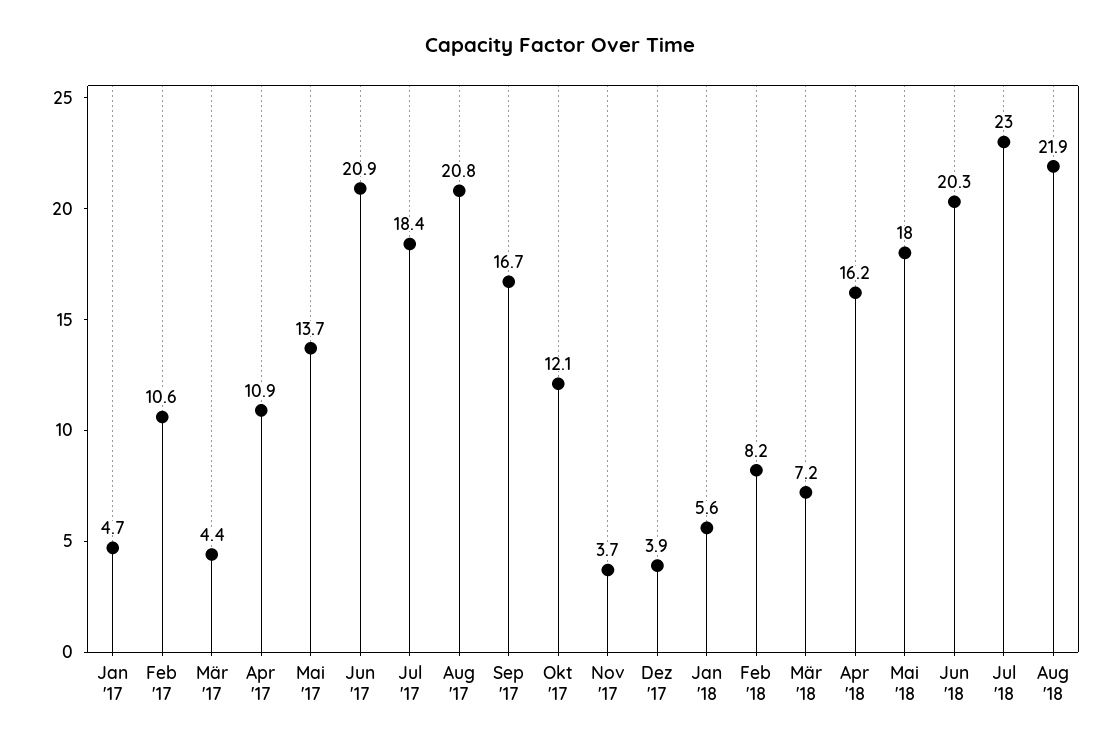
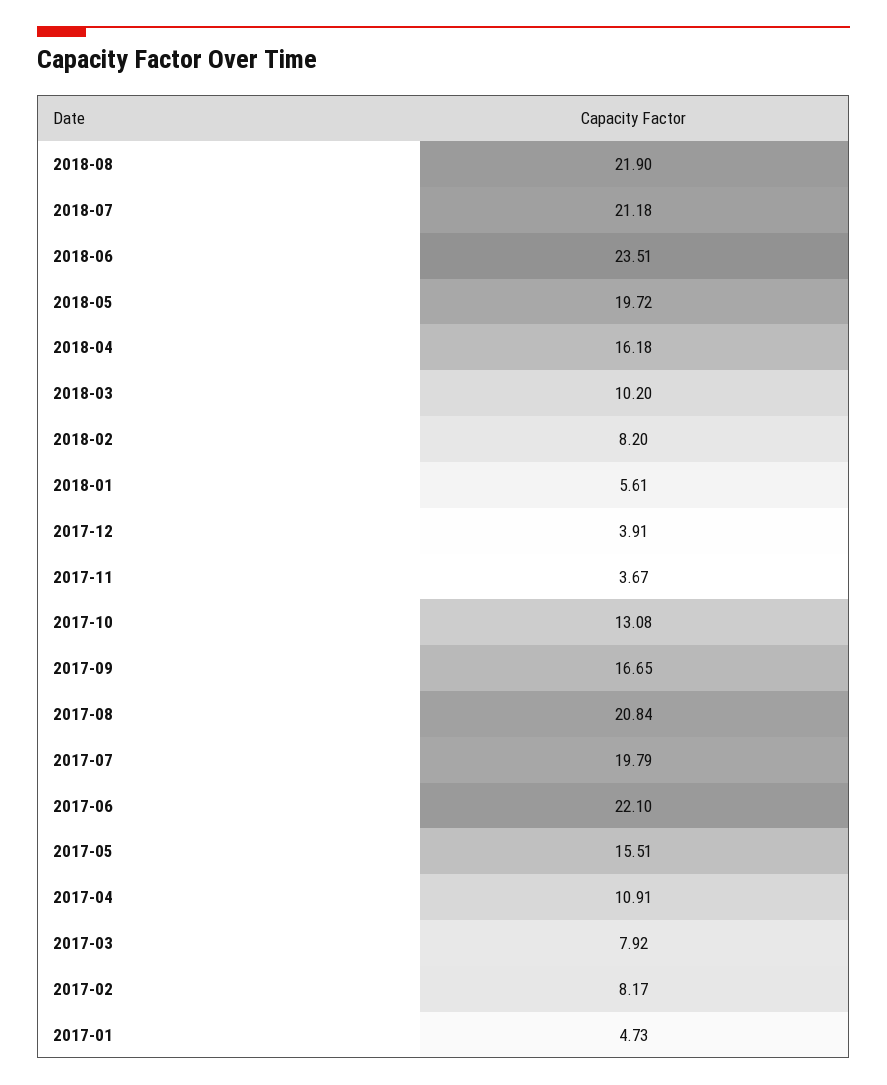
Feb '17: 10.6 -> 8.17
Mär '17: 4.4 -> 7.92
Mai '17: 13.7 -> 15.51
Jun '17: 20.9 -> 22.1
Jul '17: 18.4 -> 19.79
Okt '17: 12.1 -> 13.08
Mär '18: 7.2 -> 10.2
Mai '18: 18 -> 19.72
Jun '18: 20.3 -> 23.51
Jul '18: 23 -> 21.18

